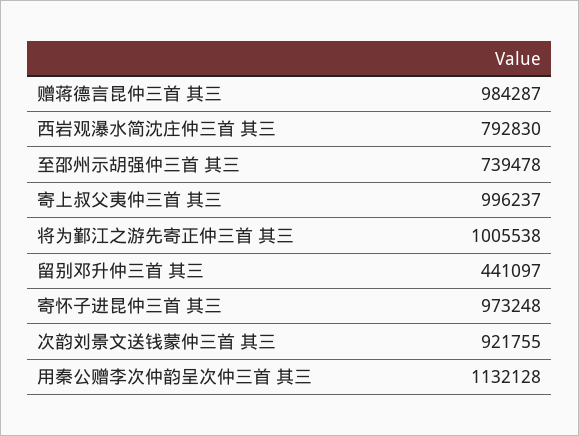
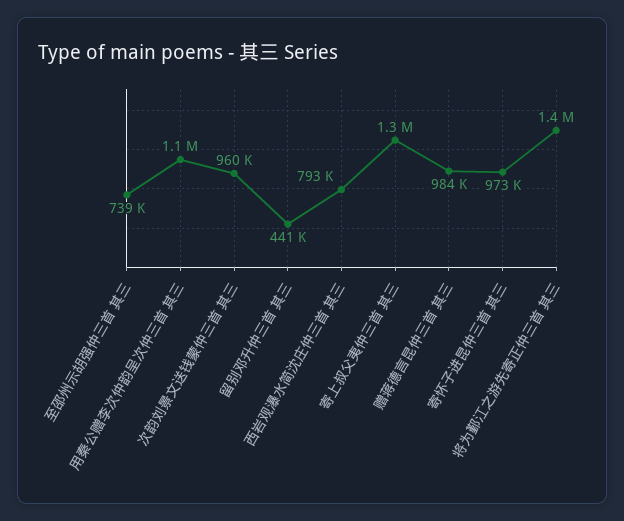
寄上叔父夷仲三首 其三: 996237 -> 1300000
将为鄞江之游先寄正仲三首 其三: 1005538 -> 1400000
次韵刘景文送钱蒙仲三首 其三: 921755 -> 960000

